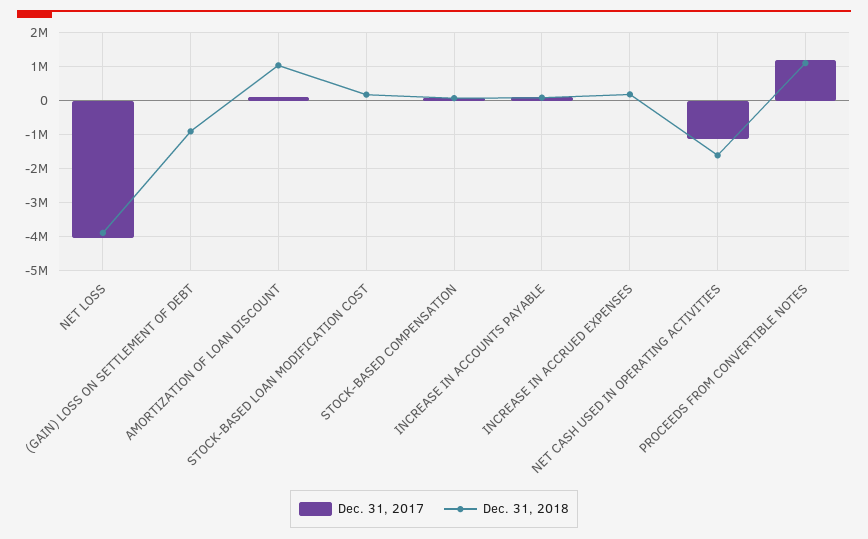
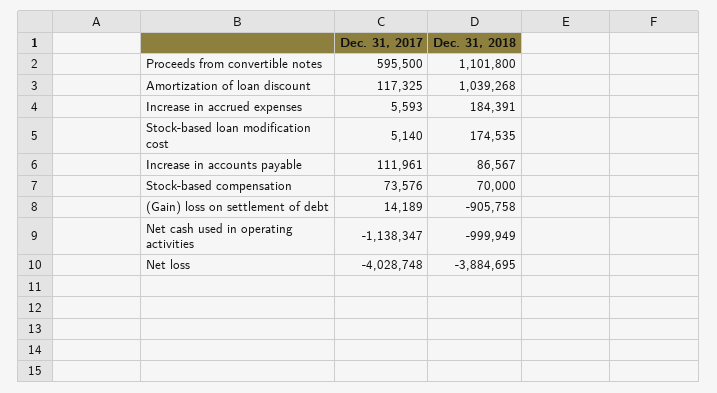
Dec. 31, 2018, NET CASH USED IN OPERATING ACTIVITIES: -1600000 -> -999949
Dec. 31, 2017, PROCEEDS FROM CONVERTIBLE NOTES: 1200000 -> 595500

